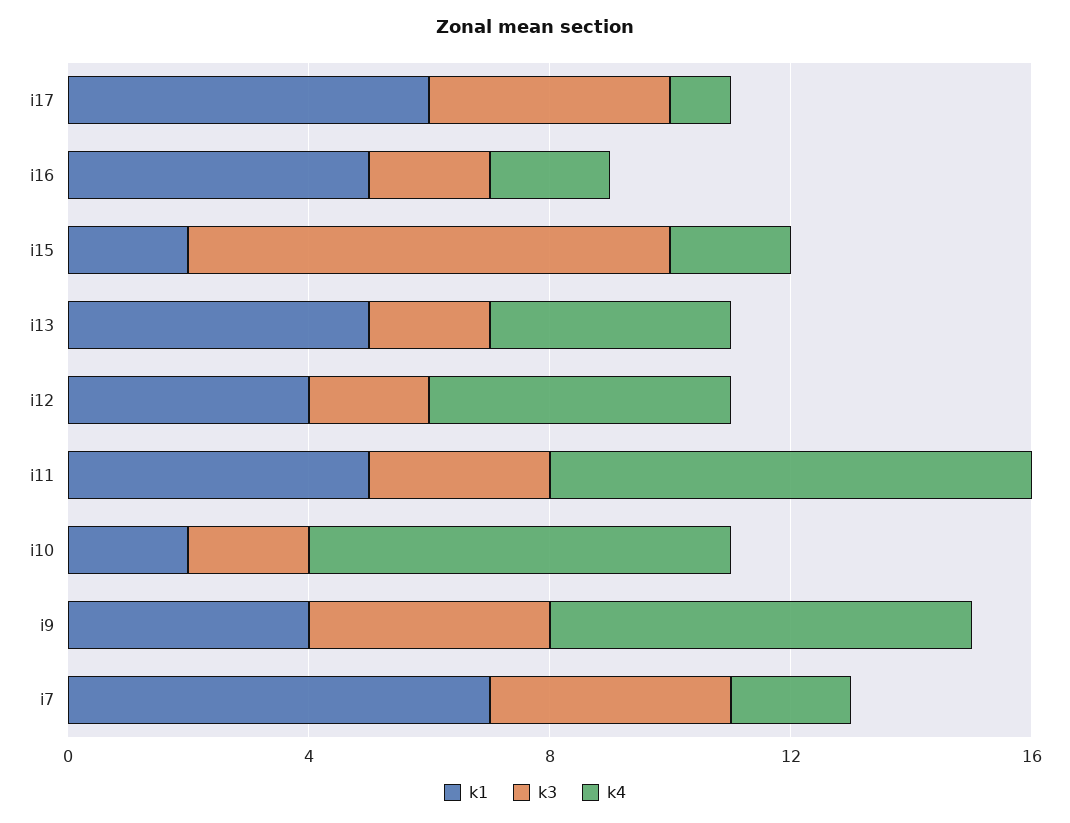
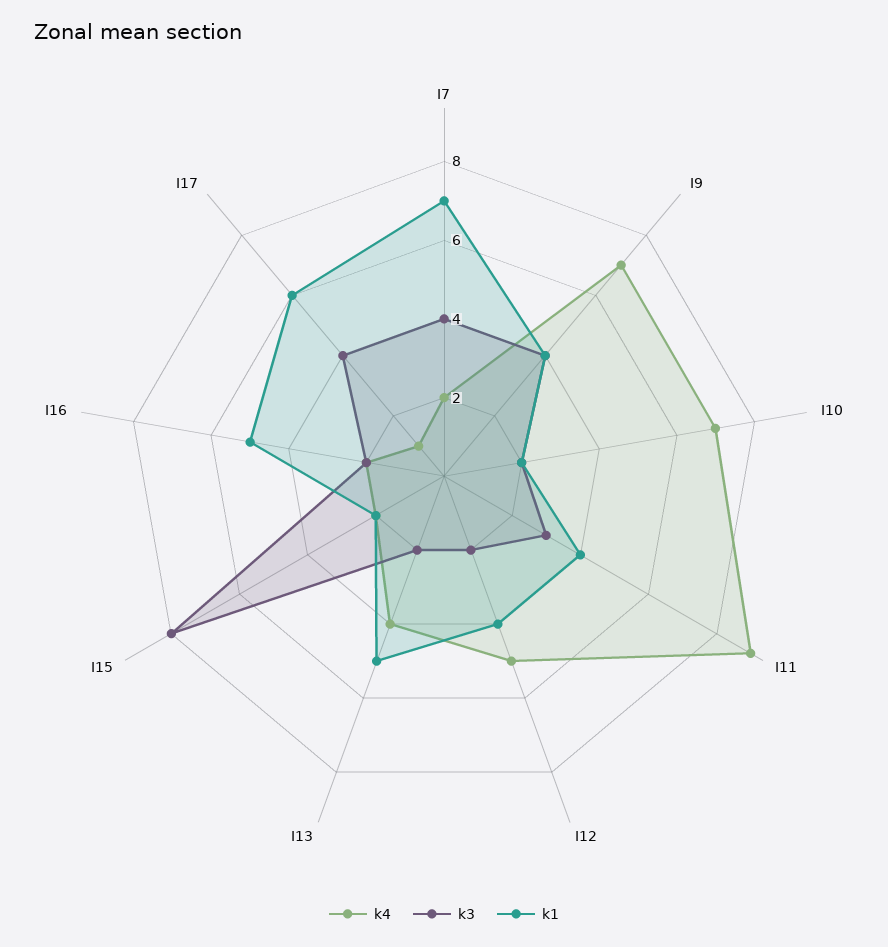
k1, i11: 5 -> 4
k4, i11: 8 -> 9

